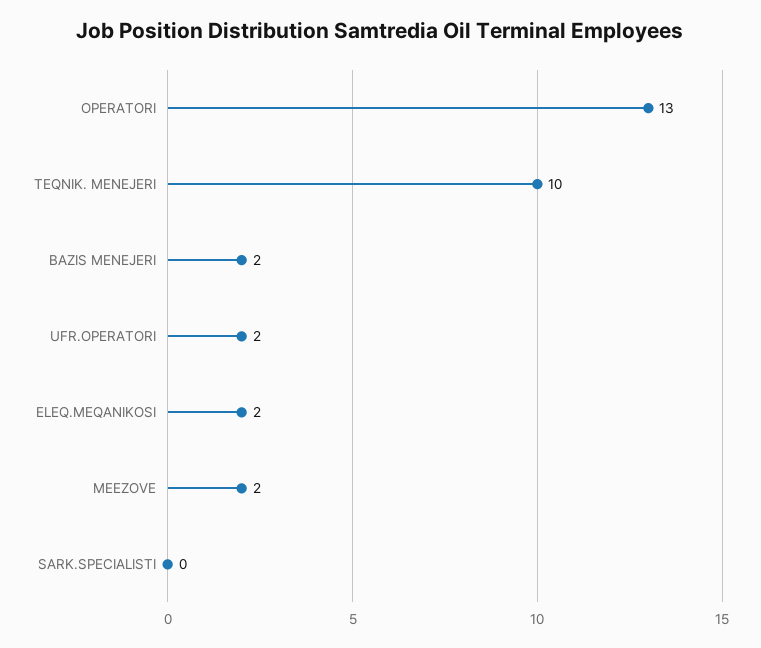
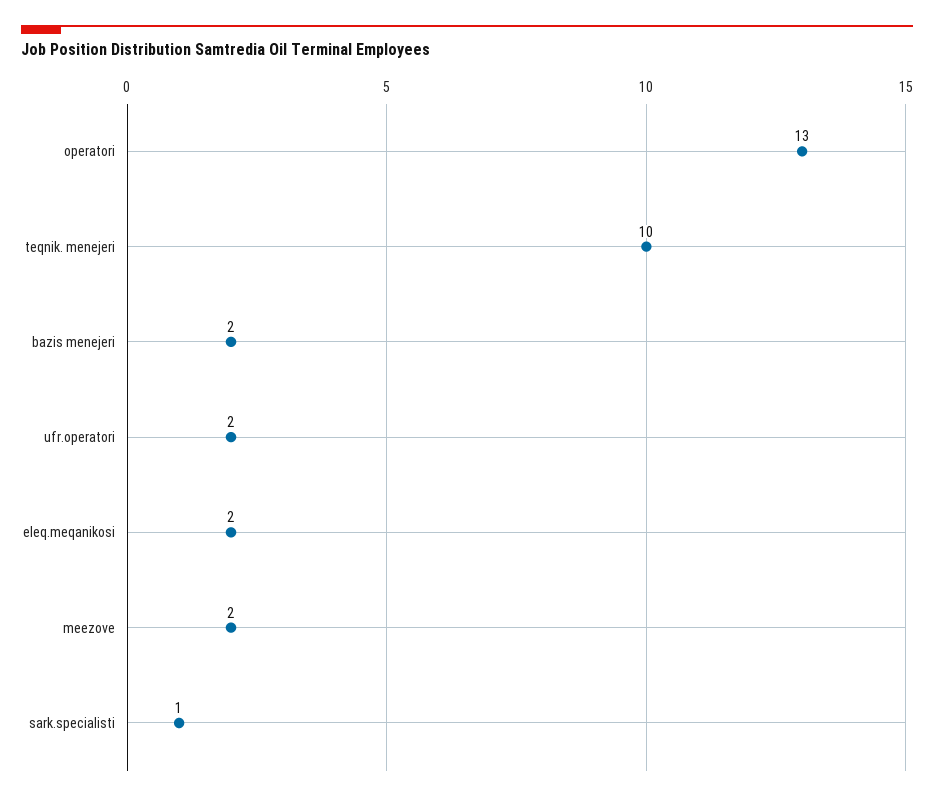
SARK.SPECIALISTI: 0 -> 1

